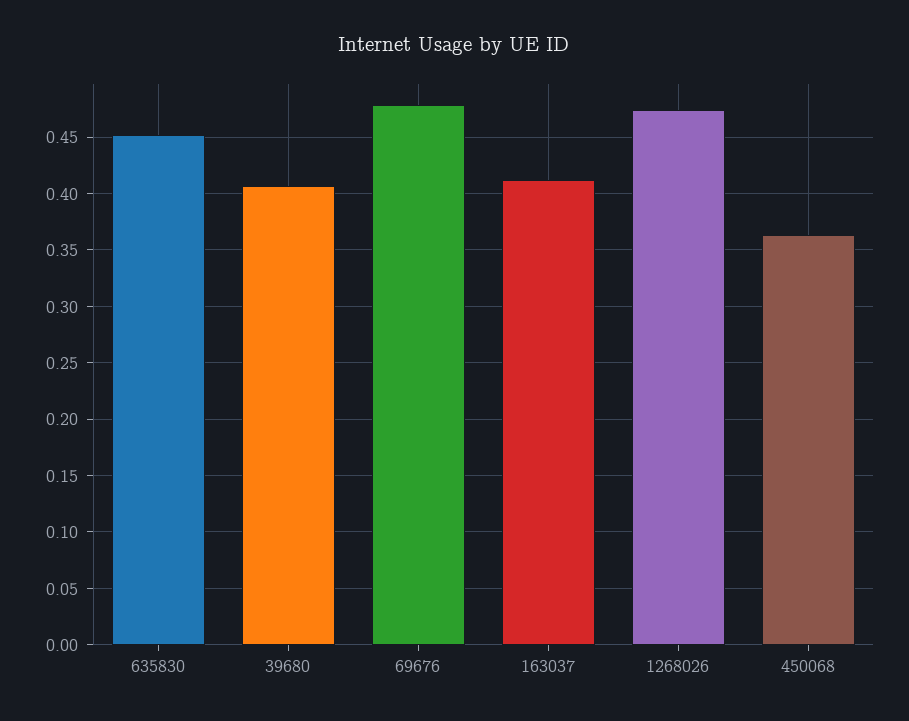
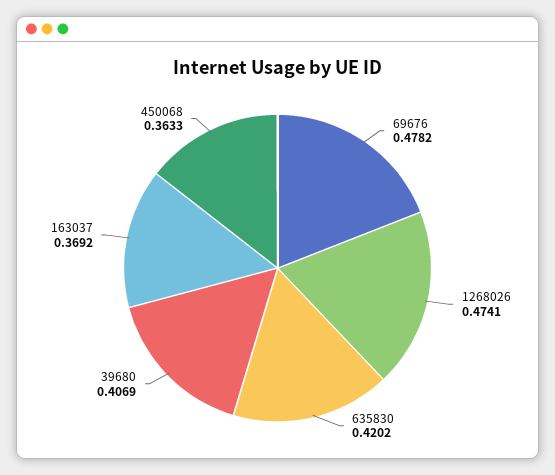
635830: 0.45 -> 0.4202
163037: 0.41 -> 0.3692

